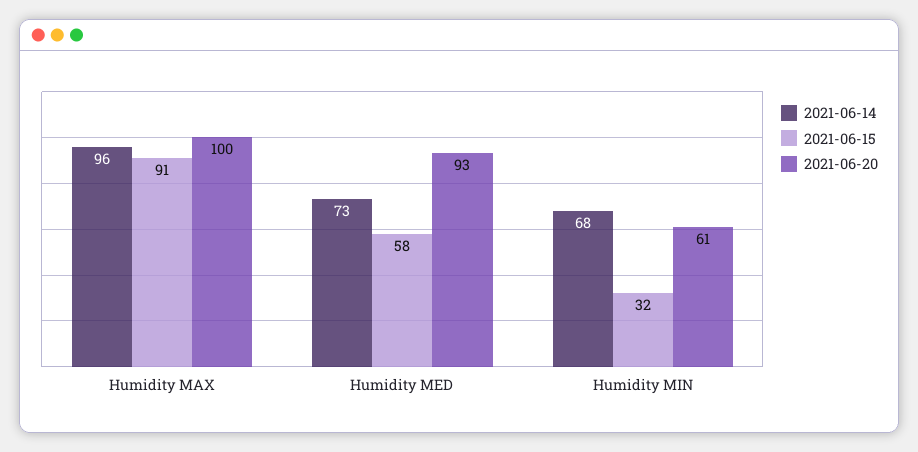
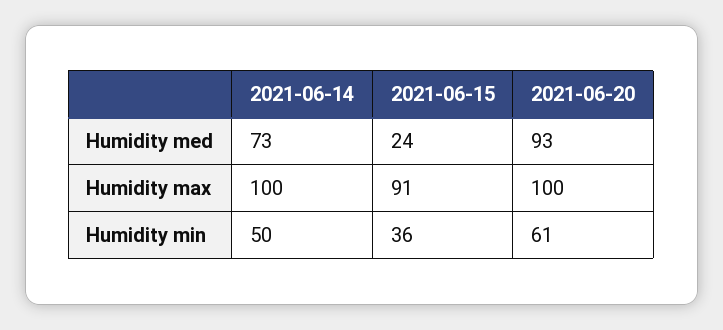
2021-06-14, Humidity MAX: 96 -> 100
2021-06-15, Humidity MED: 58 -> 24
2021-06-14, Humidity MIN: 68 -> 50
2021-06-15, Humidity MIN: 32 -> 36

